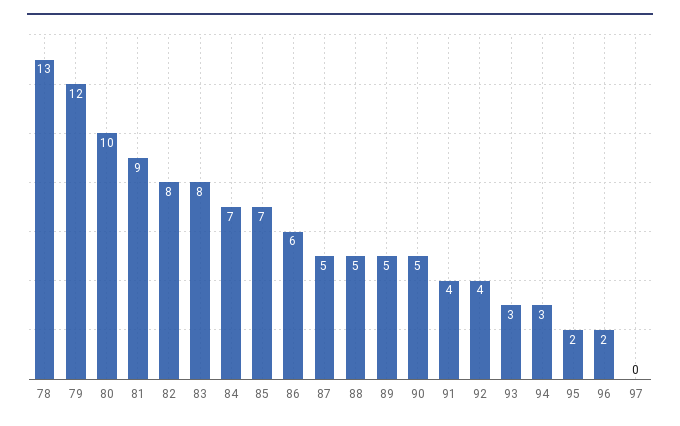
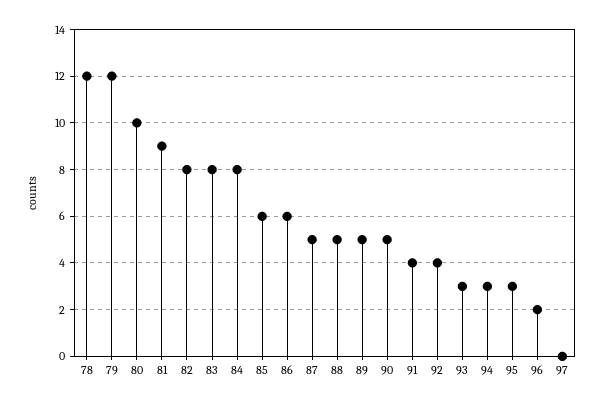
78: 13 -> 12
84: 7 -> 8
85: 7 -> 6
95: 2 -> 3

